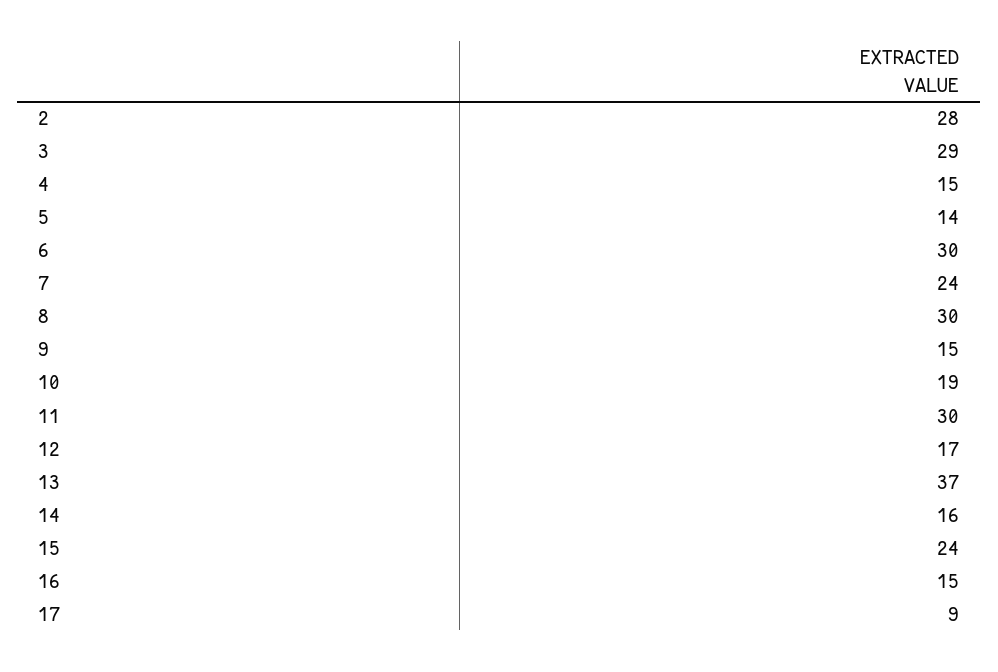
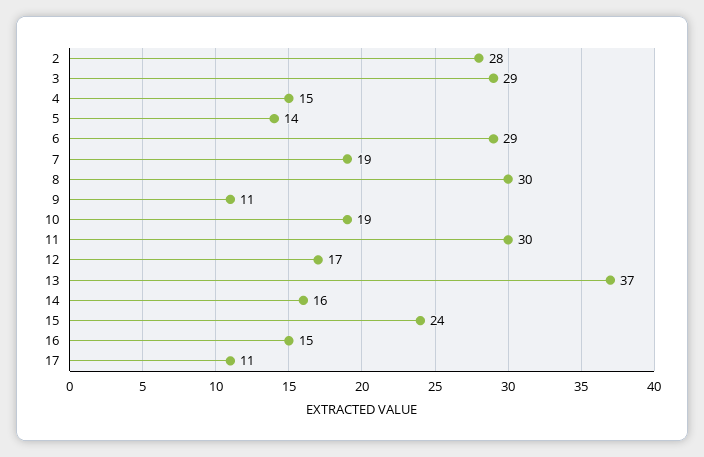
6: 30 -> 29
7: 24 -> 19
9: 15 -> 11
17: 9 -> 11

